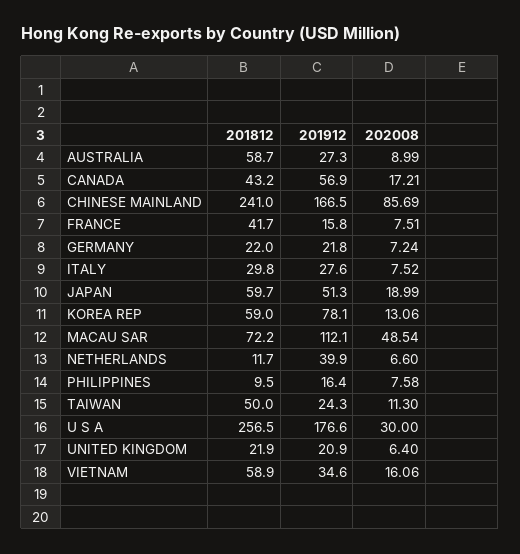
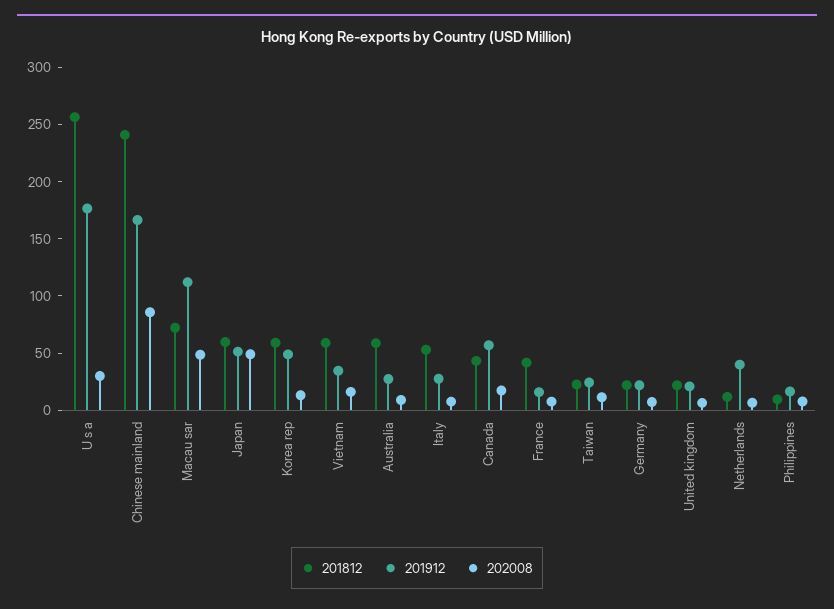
201812, ITALY: 29.8 -> 50
202008, JAPAN: 18.99 -> 50
201912, KOREA REP: 78.1 -> 50
201812, TAIWAN: 50 -> 20

